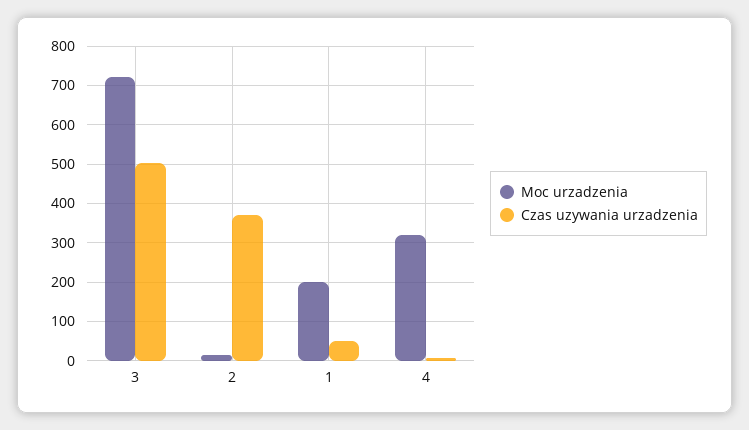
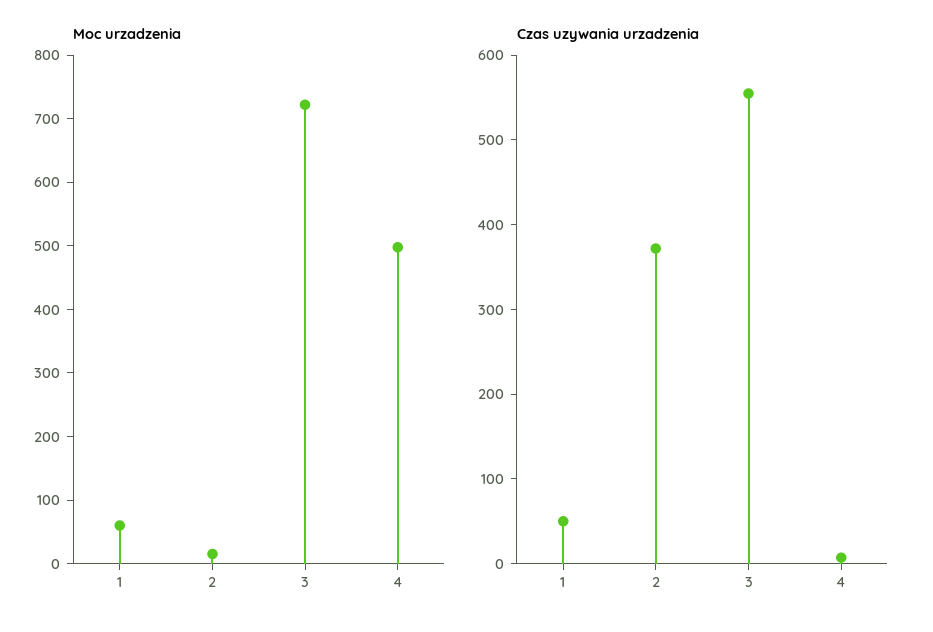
Czas uzywania urzadzenia, 3: 500 -> 560
Moc urzadzenia, 1: 200 -> 60
Moc urzadzenia, 4: 320 -> 500

